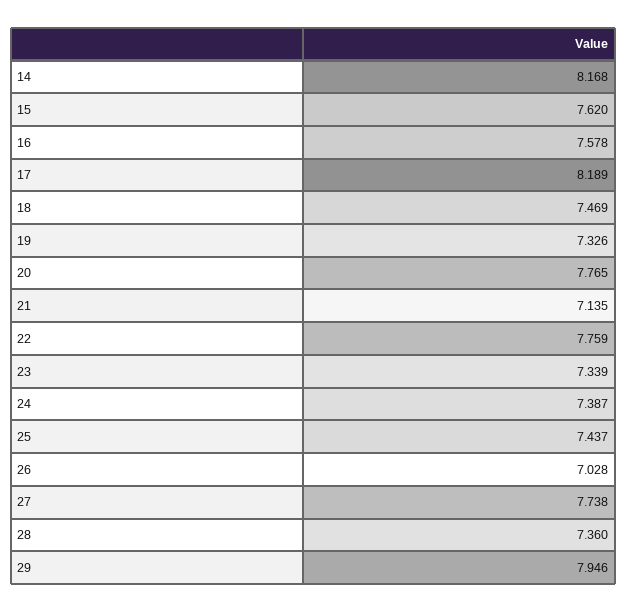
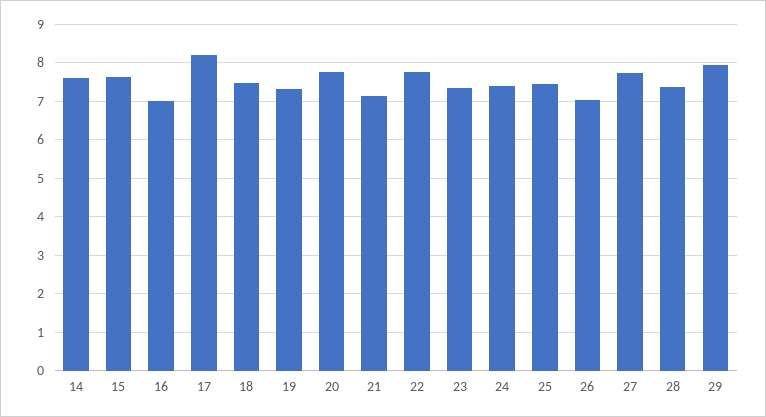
14: 8.168 -> 7.6
16: 7.578 -> 7

